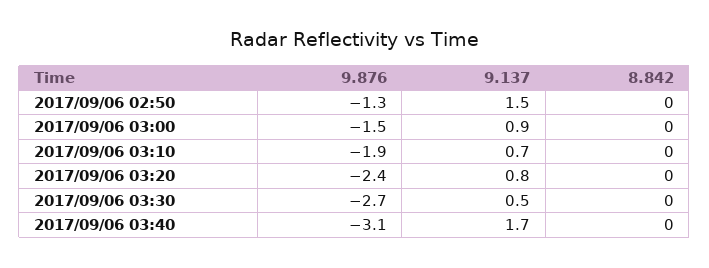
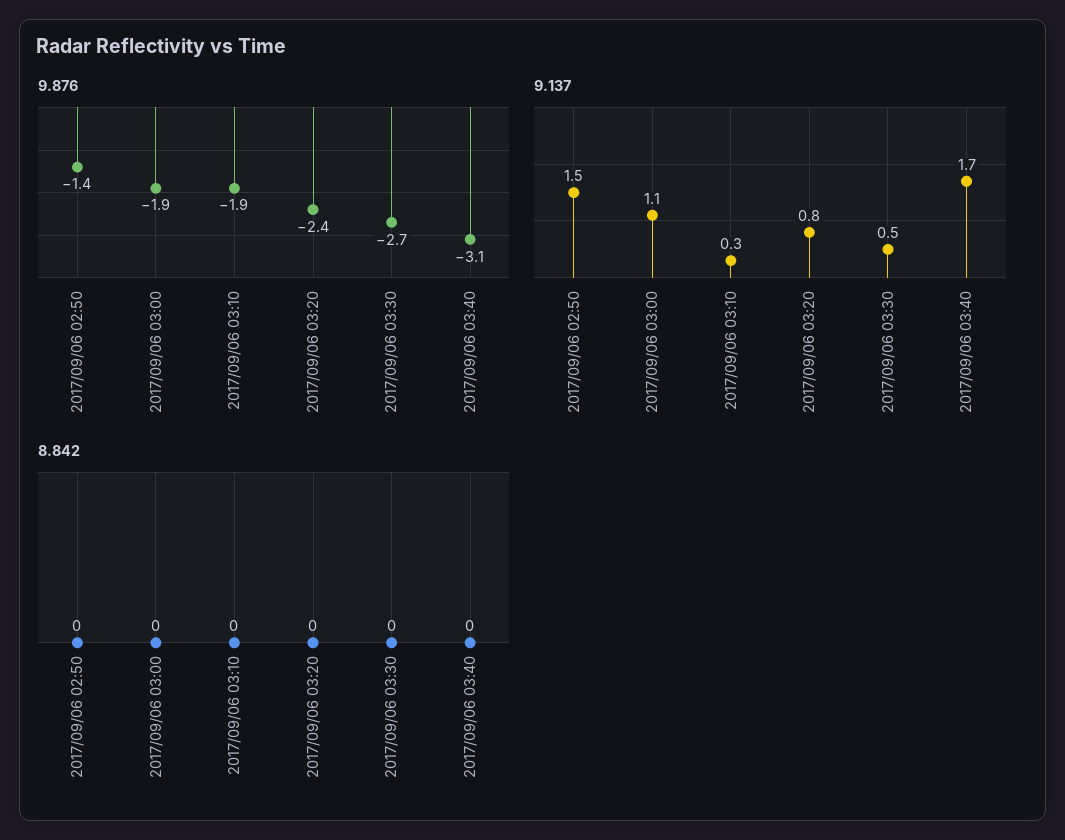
9.876, 2017/09/06 02:50: -1.3 -> -1.4
9.876, 2017/09/06 03:00: -1.5 -> -1.9
9.137, 2017/09/06 03:00: 0.9 -> 1.1
9.137, 2017/09/06 03:10: 0.7 -> 0.3

